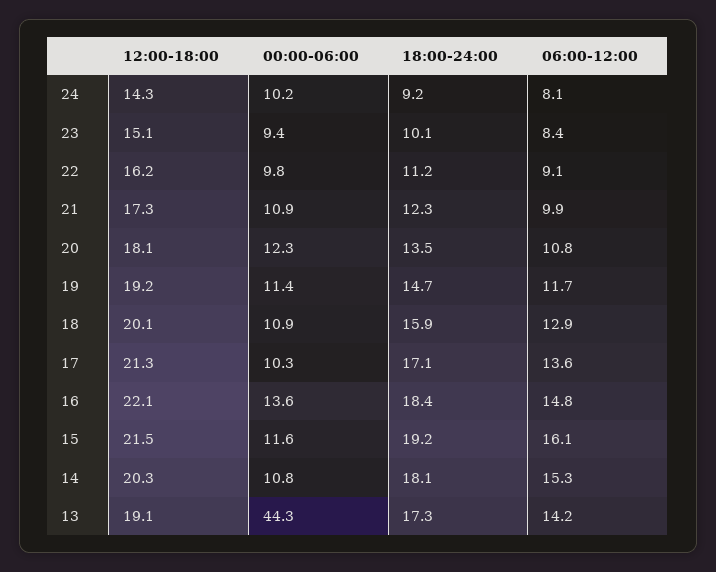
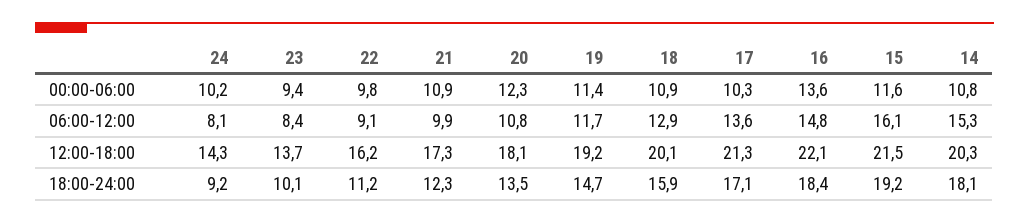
12:00-18:00, 23: 15.1 -> 13.7
12:00-18:00, 13: 19.1 -> none
00:00-06:00, 13: 44.3 -> none
18:00-24:00, 13: 17.3 -> none
06:00-12:00, 13: 14.2 -> none

